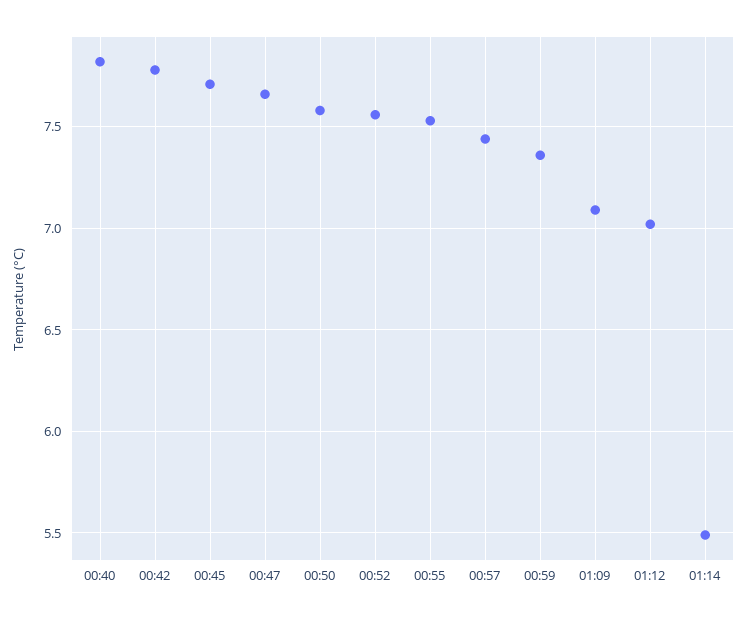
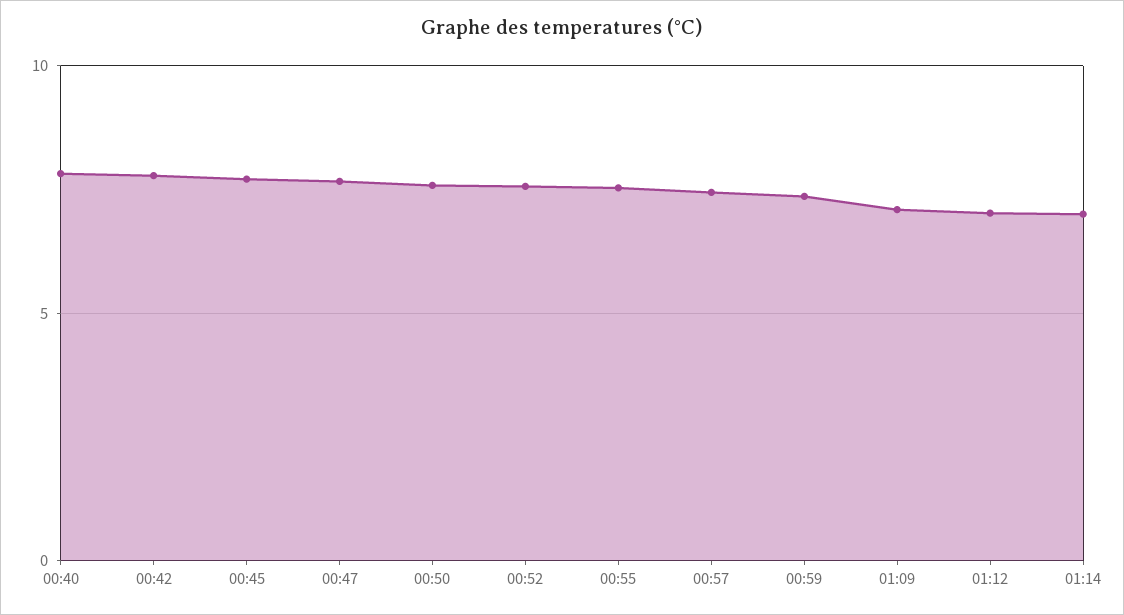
01:14: 5.5 -> 7

